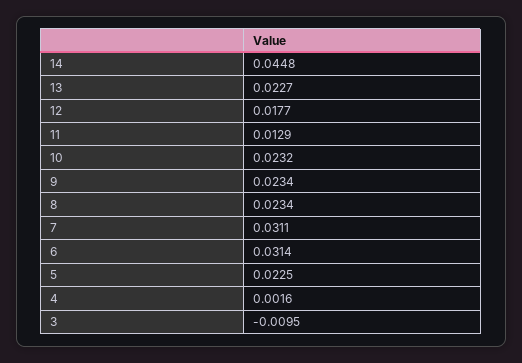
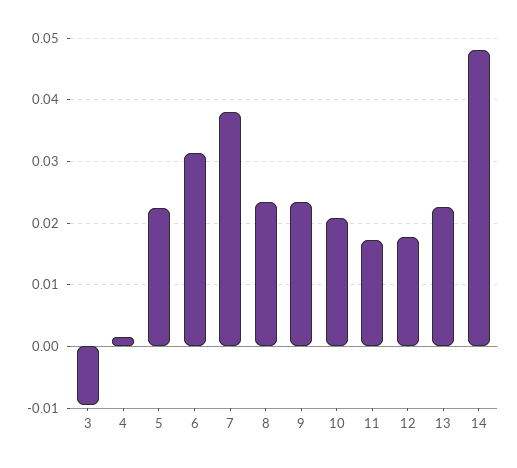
14: 0.0448 -> 0.048
11: 0.0129 -> 0.017
10: 0.0232 -> 0.021
7: 0.0311 -> 0.038

